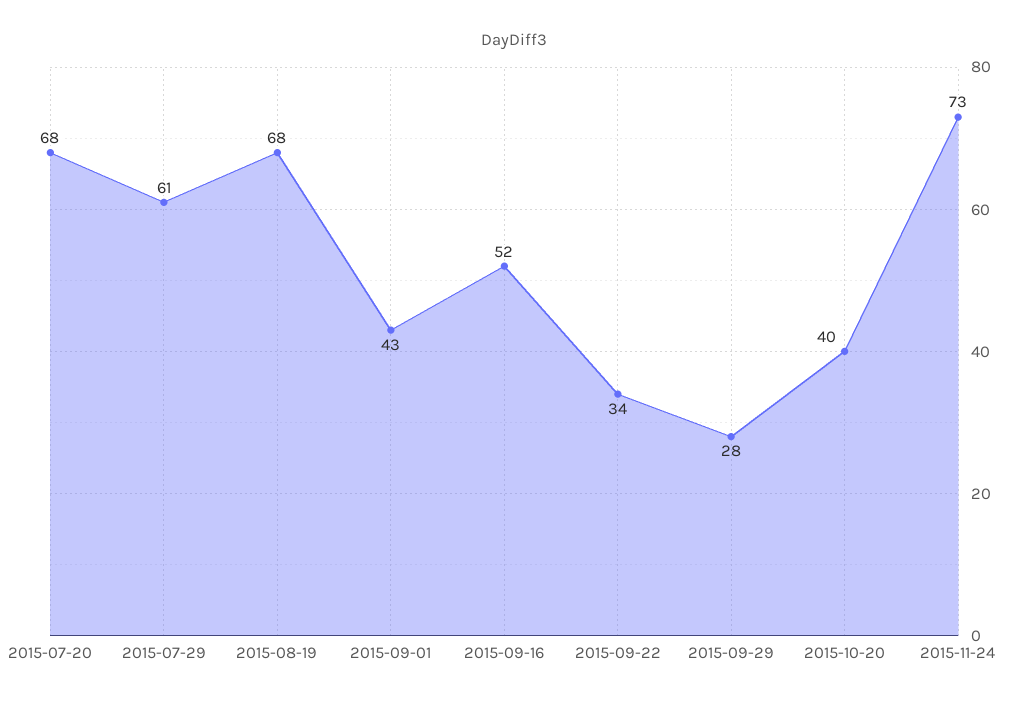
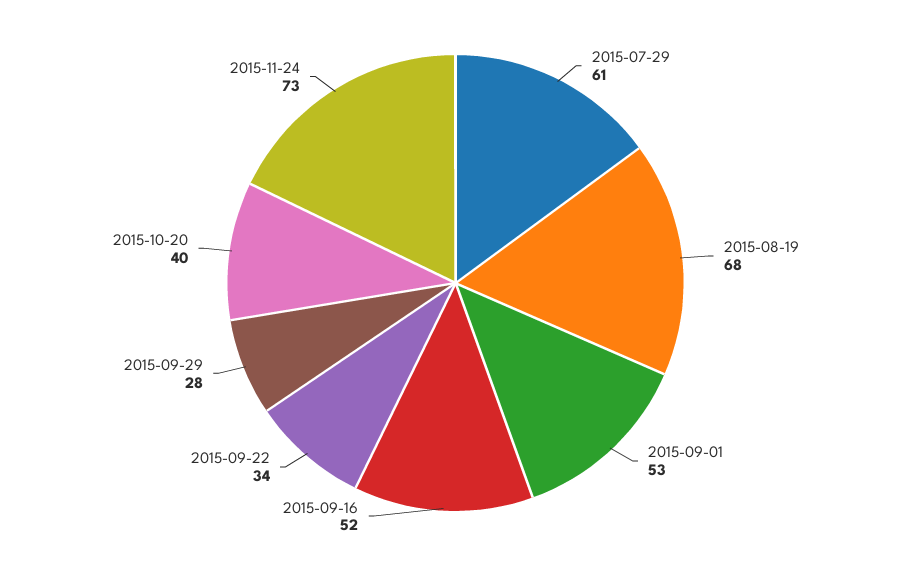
2015-07-20: 68 -> none
2015-09-01: 43 -> 53

